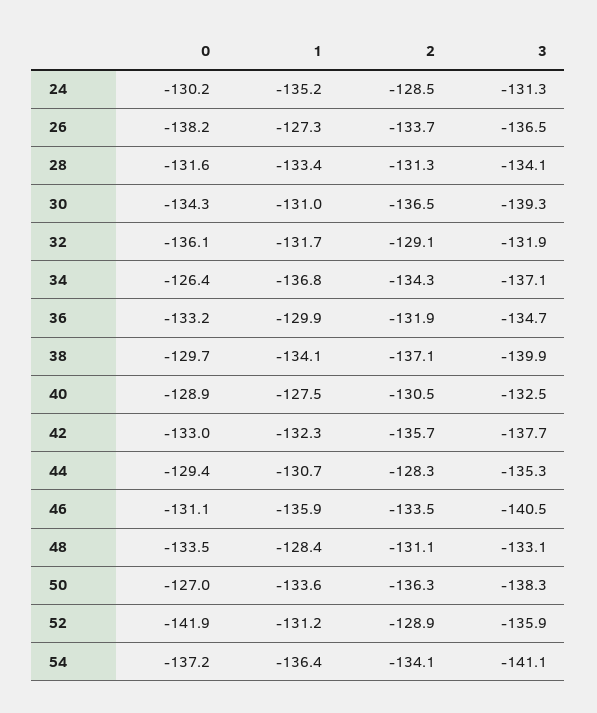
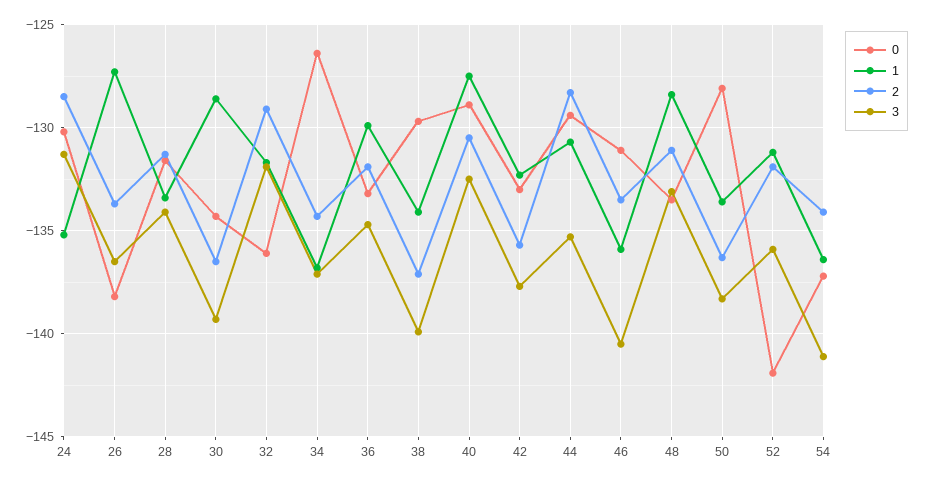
1, 30: -131 -> -128.5
0, 50: -127 -> -128
2, 52: -128.9 -> -132

